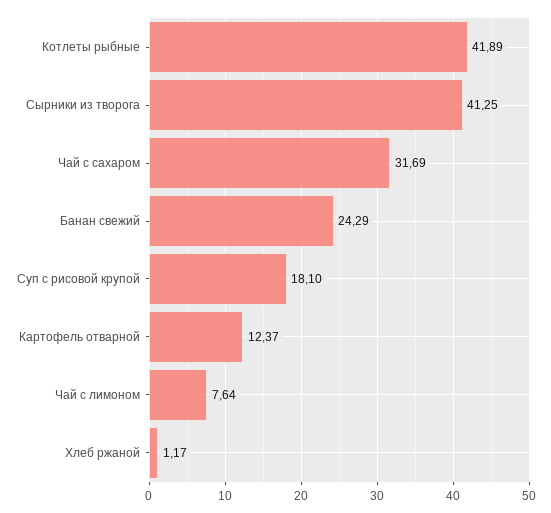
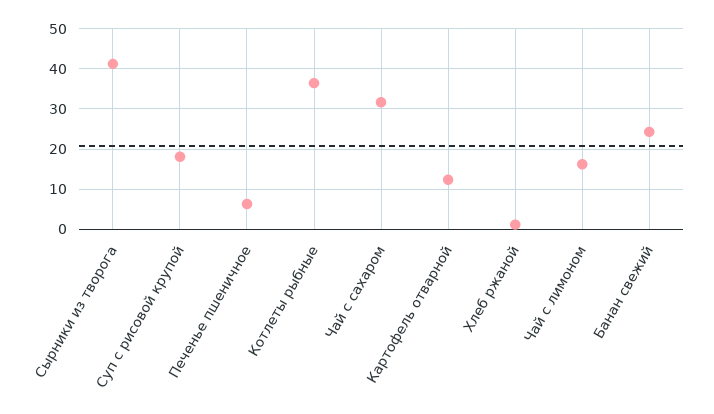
Котлеты рыбные: 41.89 -> 36
Чай с лимоном: 7.64 -> 16
Печенье пшеничное: none -> 6

